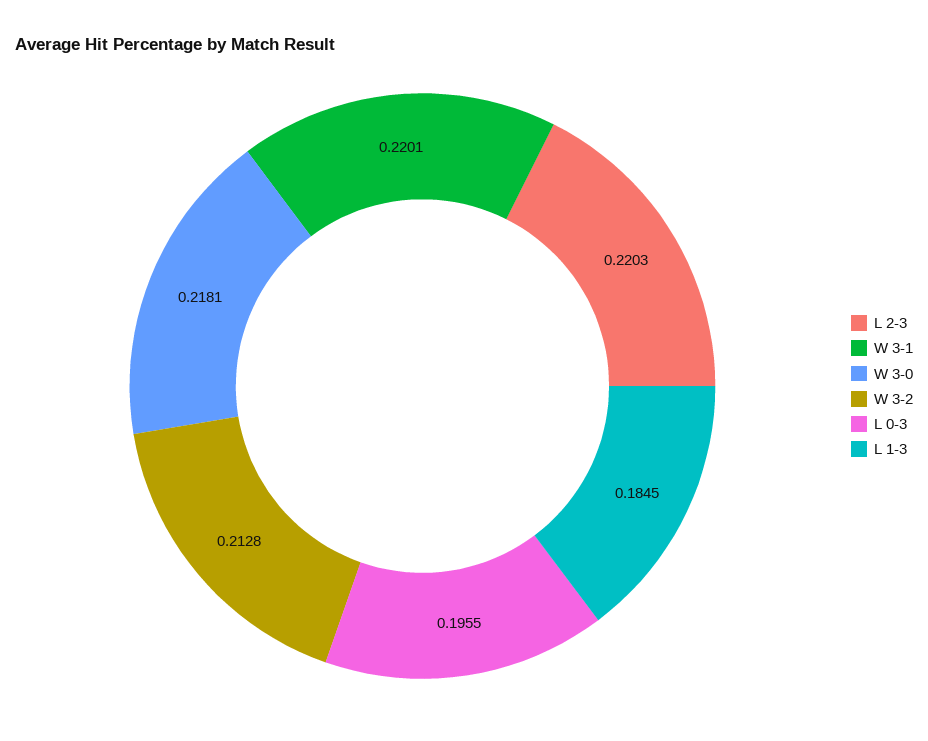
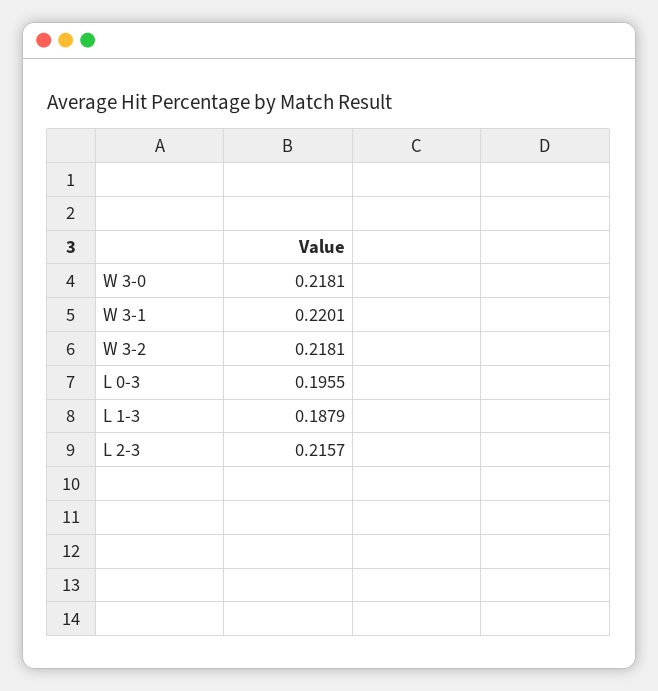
L 2-3: 0.2203 -> 0.2157
W 3-2: 0.2128 -> 0.2181
L 1-3: 0.1845 -> 0.1879

